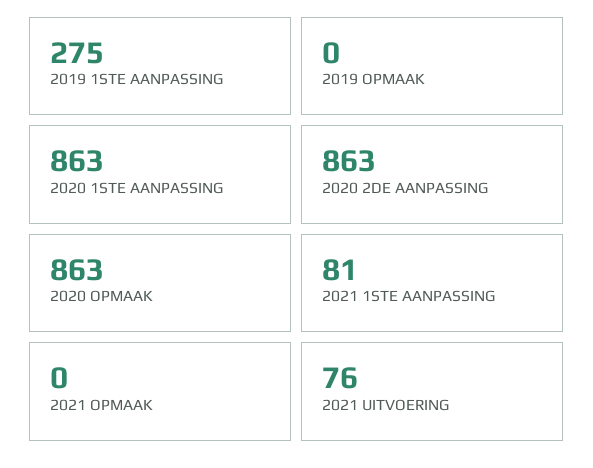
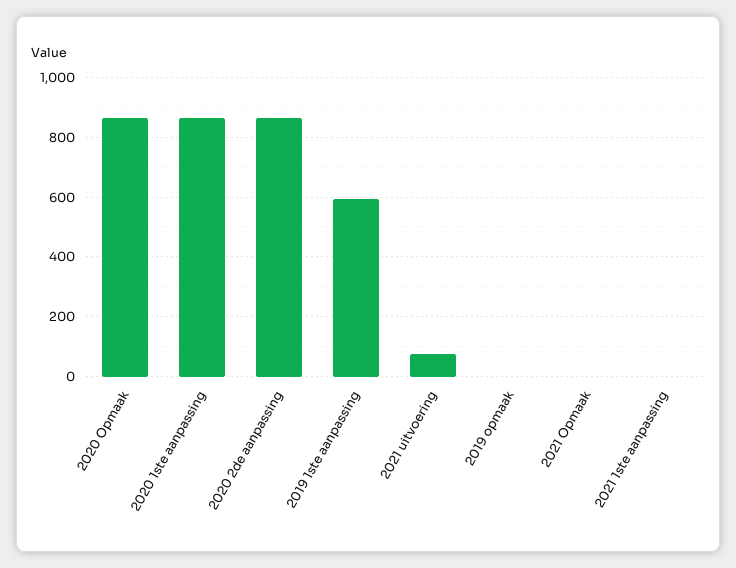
2019 1STE AANPASSING: 275 -> 600
2021 1STE AANPASSING: 81 -> 0

